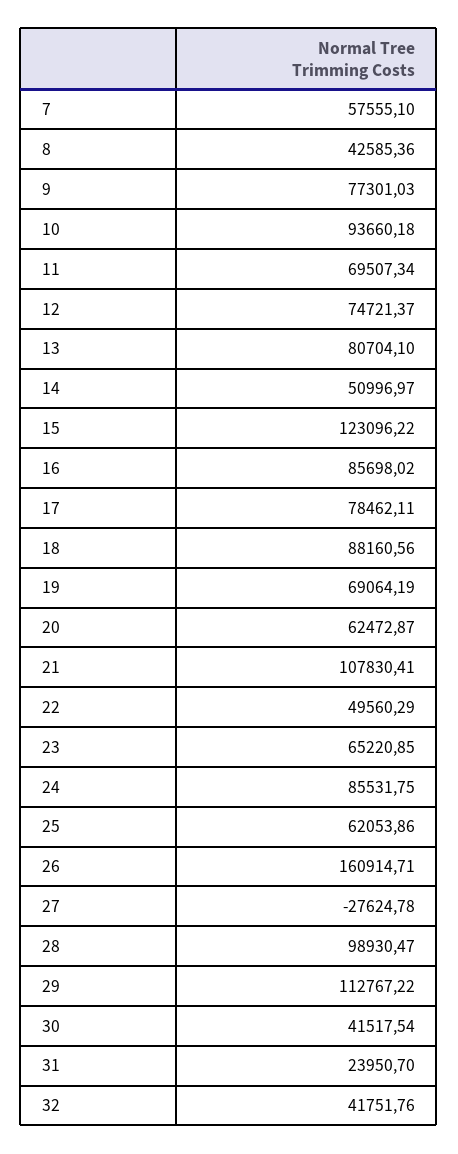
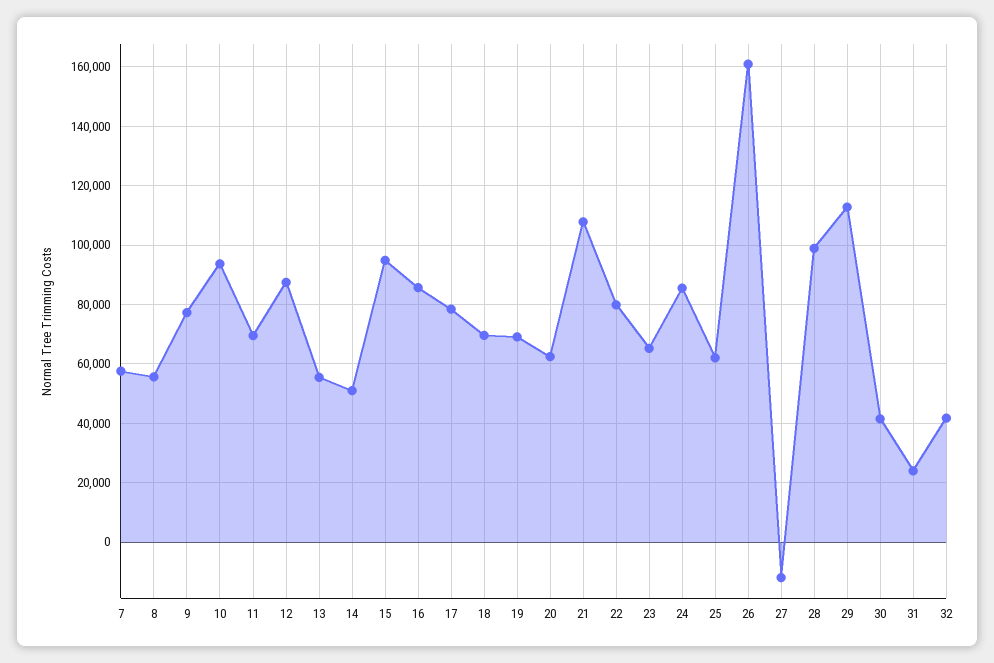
8: 42585.36 -> 55000
12: 74721.37 -> 87500
13: 80704.1 -> 55000
15: 123096.22 -> 95000
18: 88160.56 -> 70000
22: 49560.29 -> 80000
27: -27624.78 -> -12500

